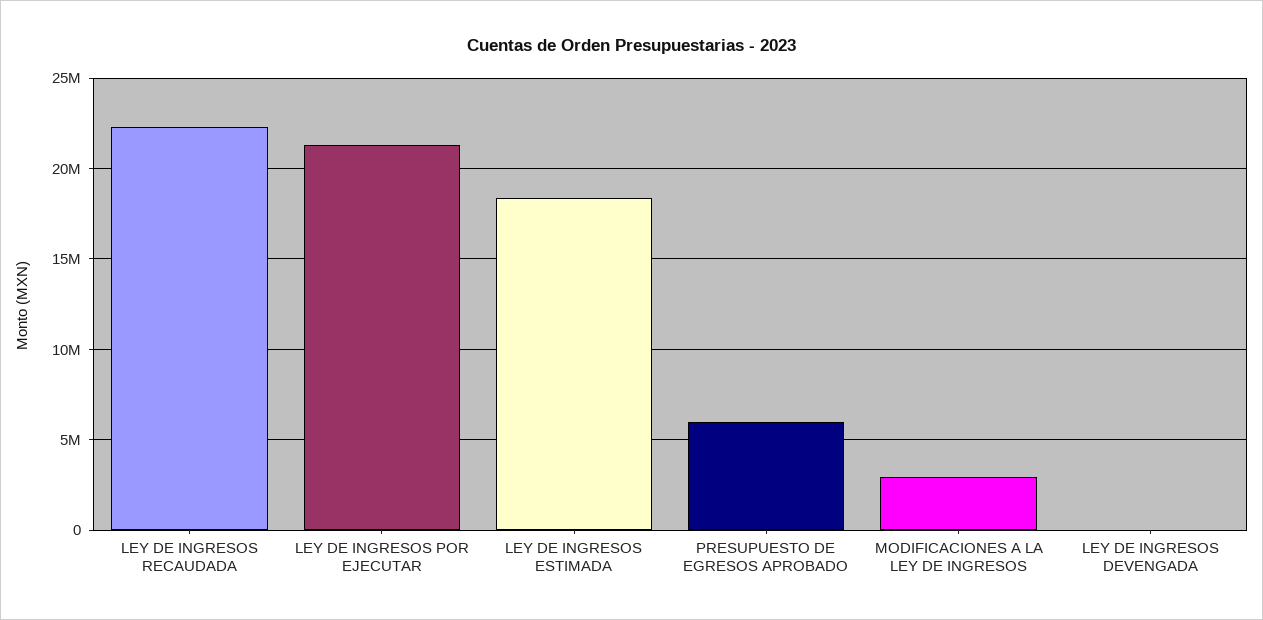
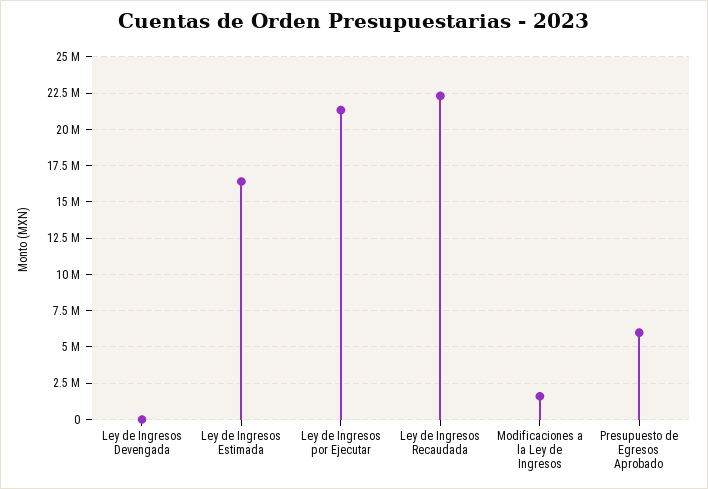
LEY DE INGRESOS ESTIMADA: 18500000 -> 16500000
MODIFICACIONES A LA LEY DE INGRESOS: 3000000 -> 1500000

